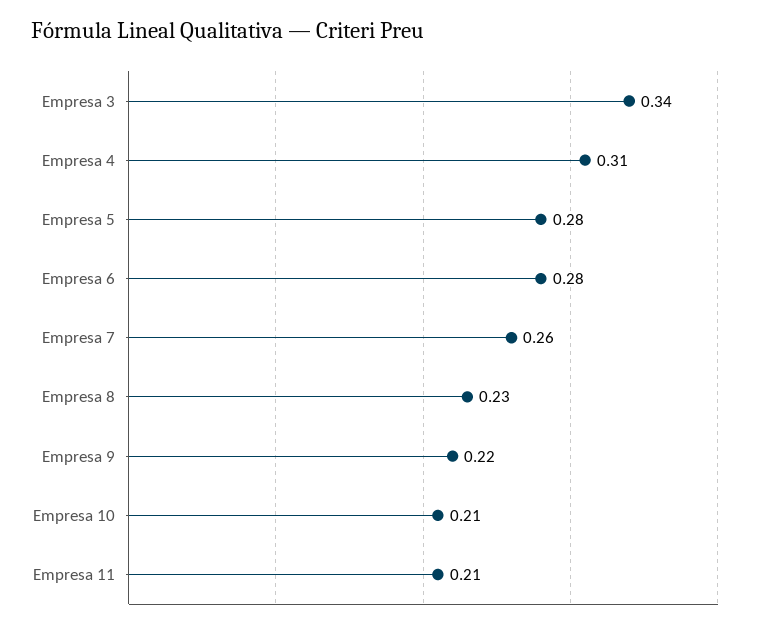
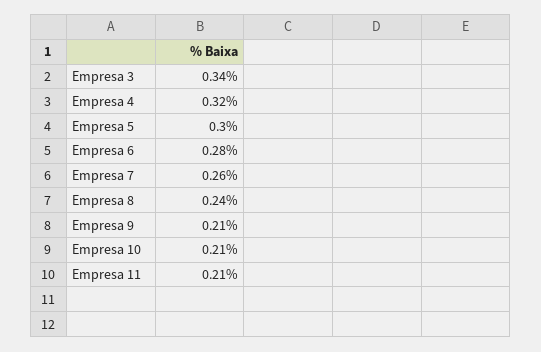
Empresa 4: 0.31 -> 0.32
Empresa 5: 0.28 -> 0.3
Empresa 8: 0.23 -> 0.24
Empresa 9: 0.22 -> 0.21

